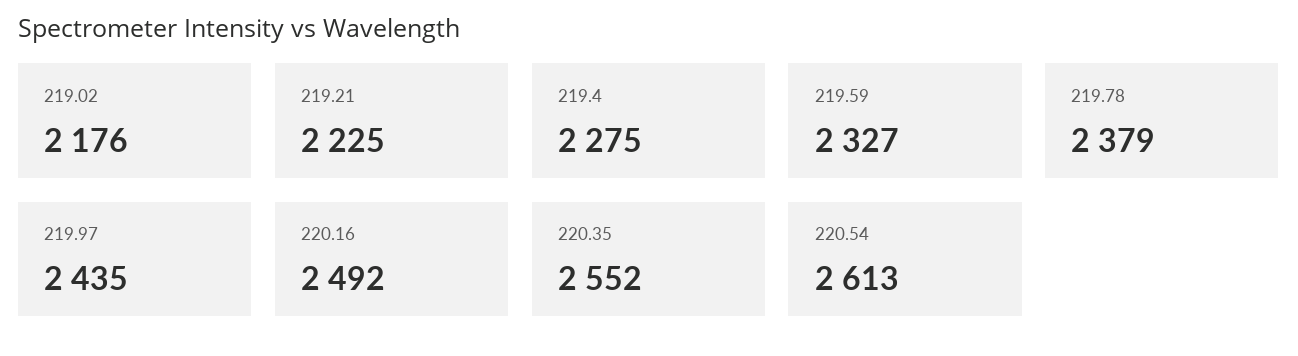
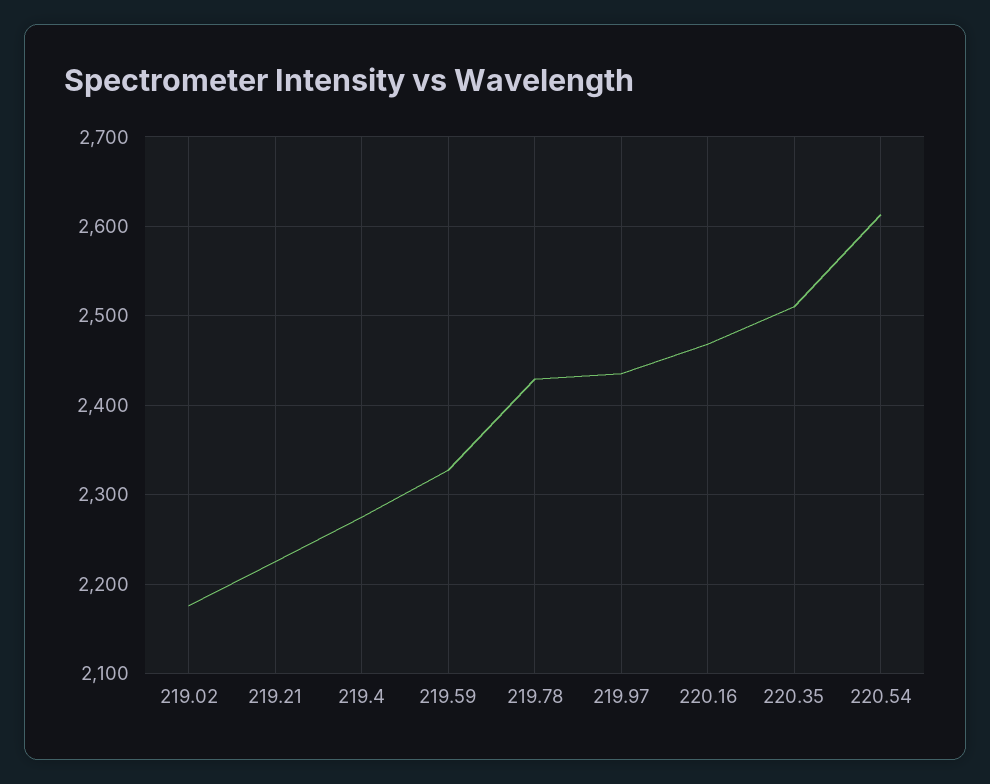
219.78: 2379 -> 2430
220.16: 2492 -> 2470
220.35: 2552 -> 2510

